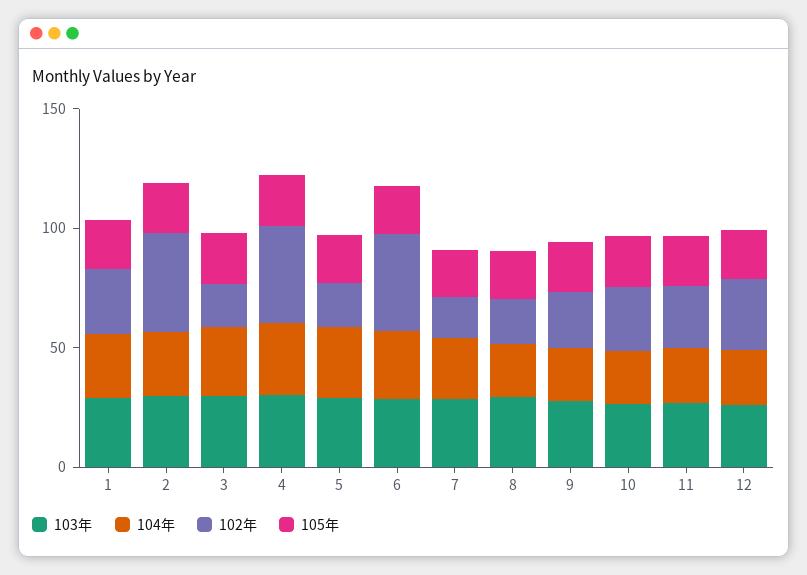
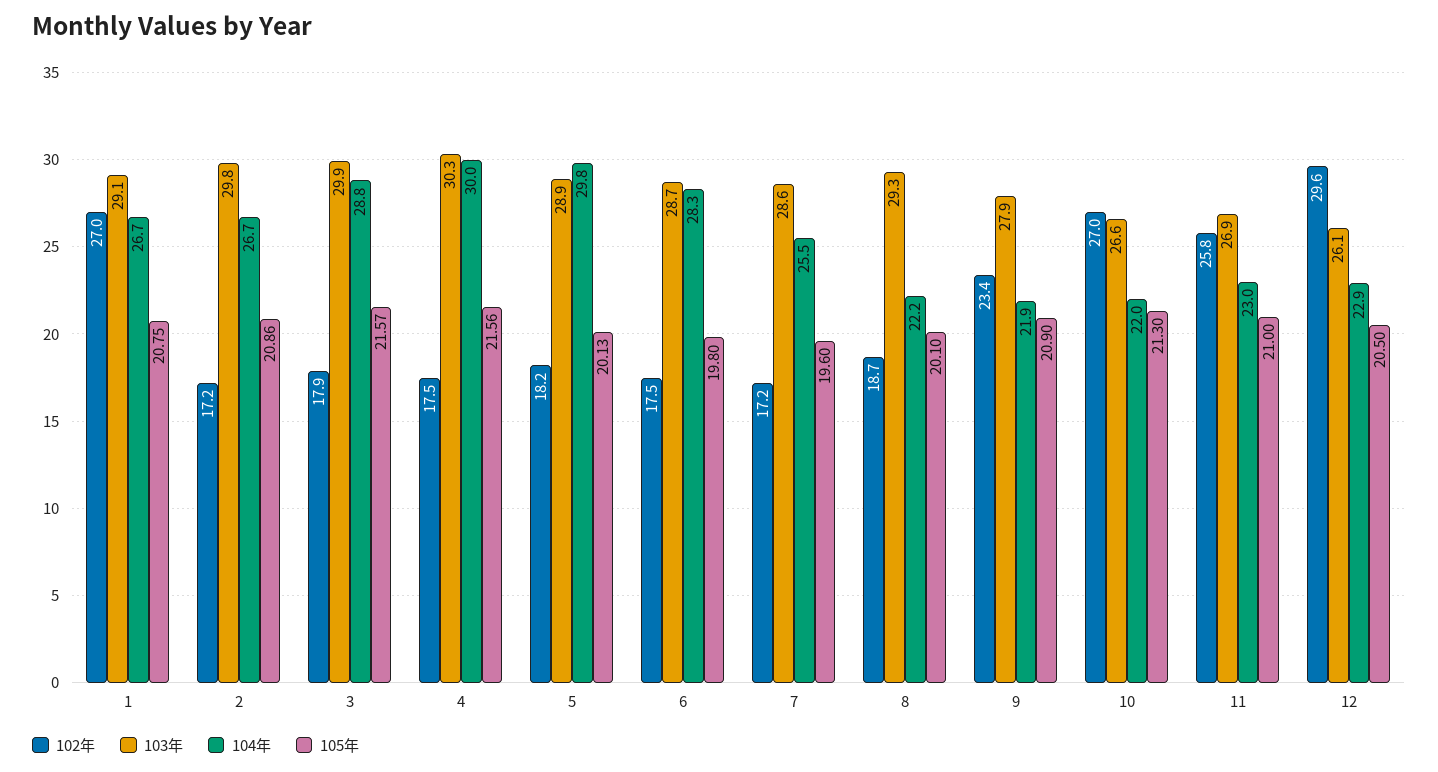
102年, 2: 40 -> 17.2
102年, 4: 40 -> 17.5
102年, 6: 40 -> 17.5

